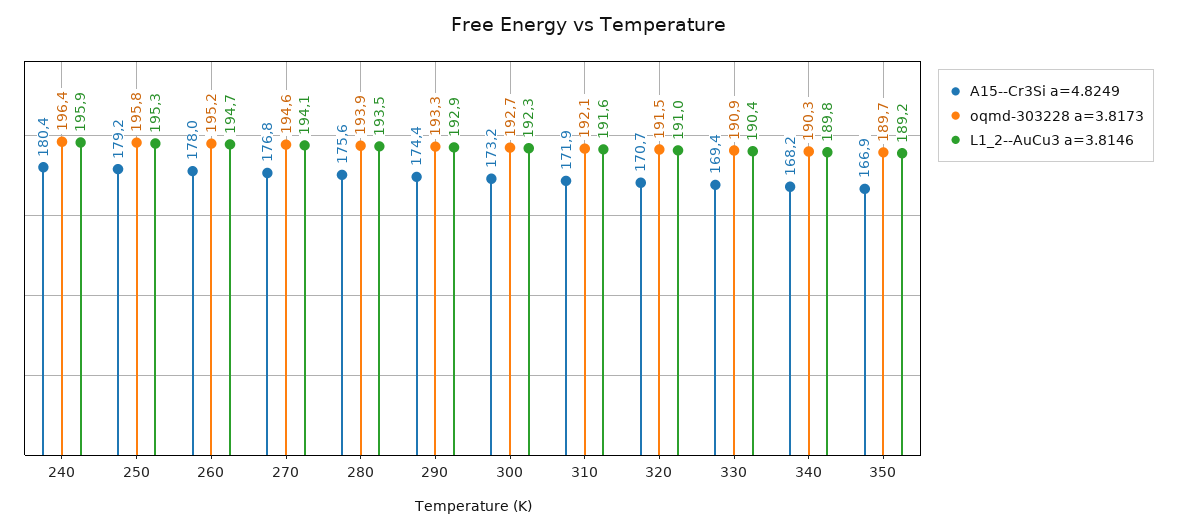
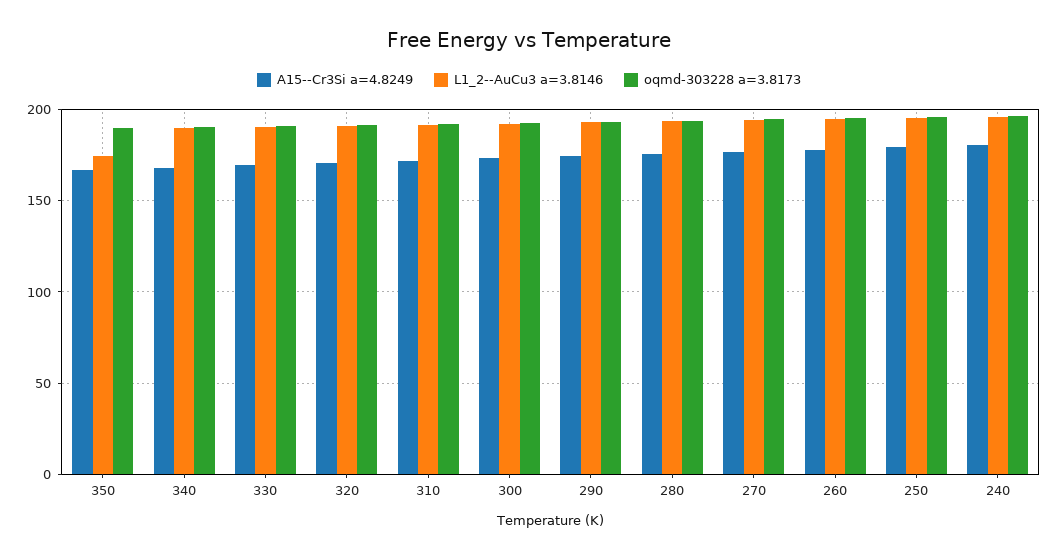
L1_2--AuCu3 a=3.8146, 350: 189.2 -> 175

